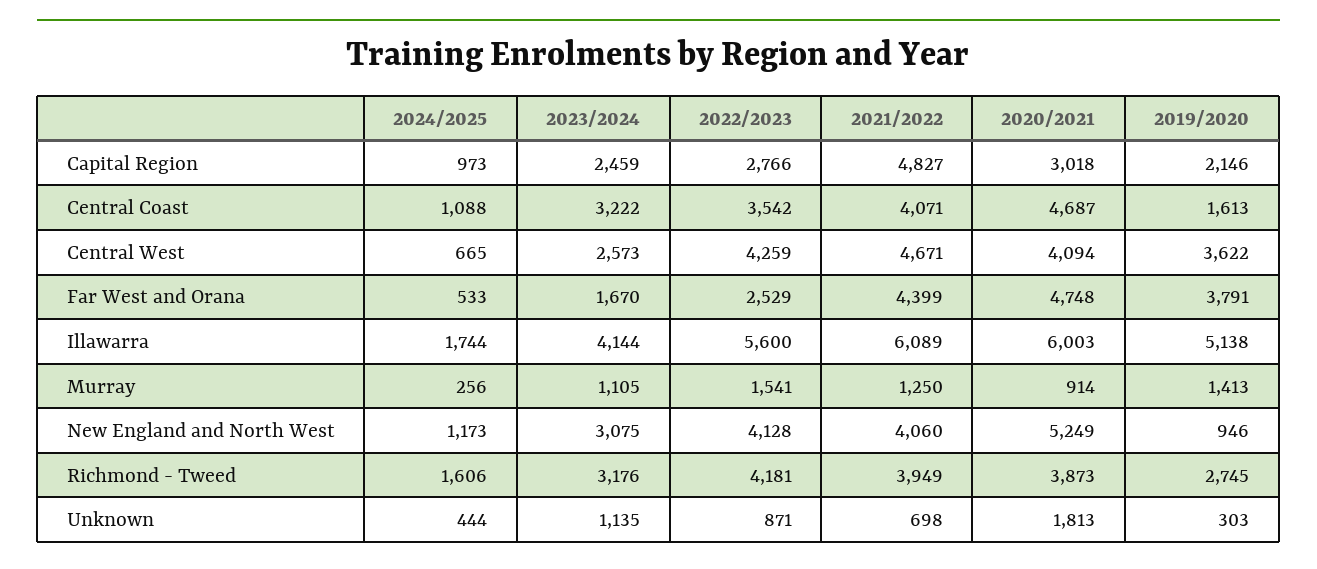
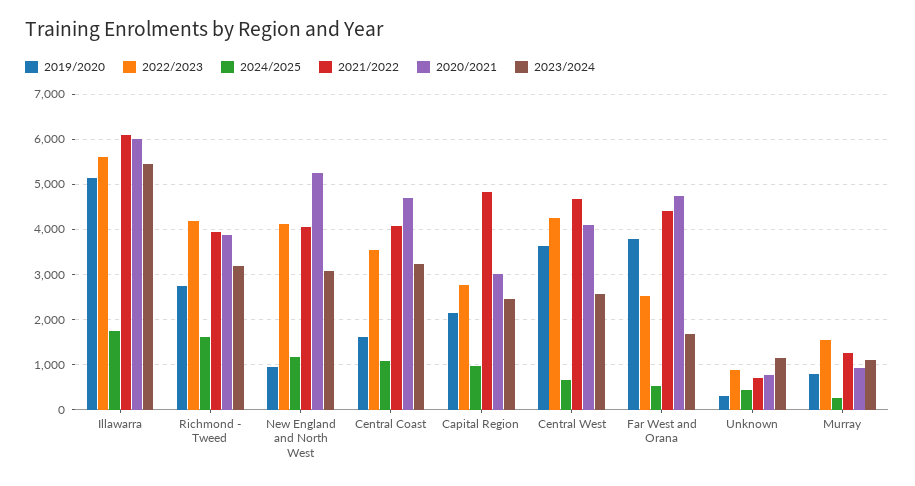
2023/2024, Illawarra: 4144 -> 5400
2019/2020, Murray: 1413 -> 800
2020/2021, Unknown: 1813 -> 800

